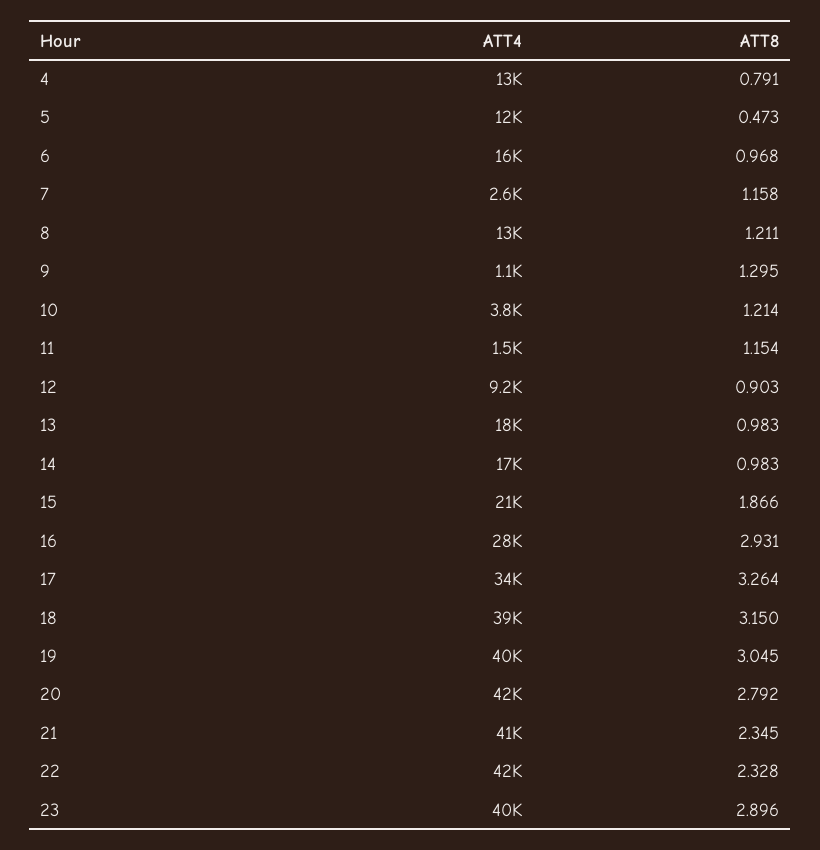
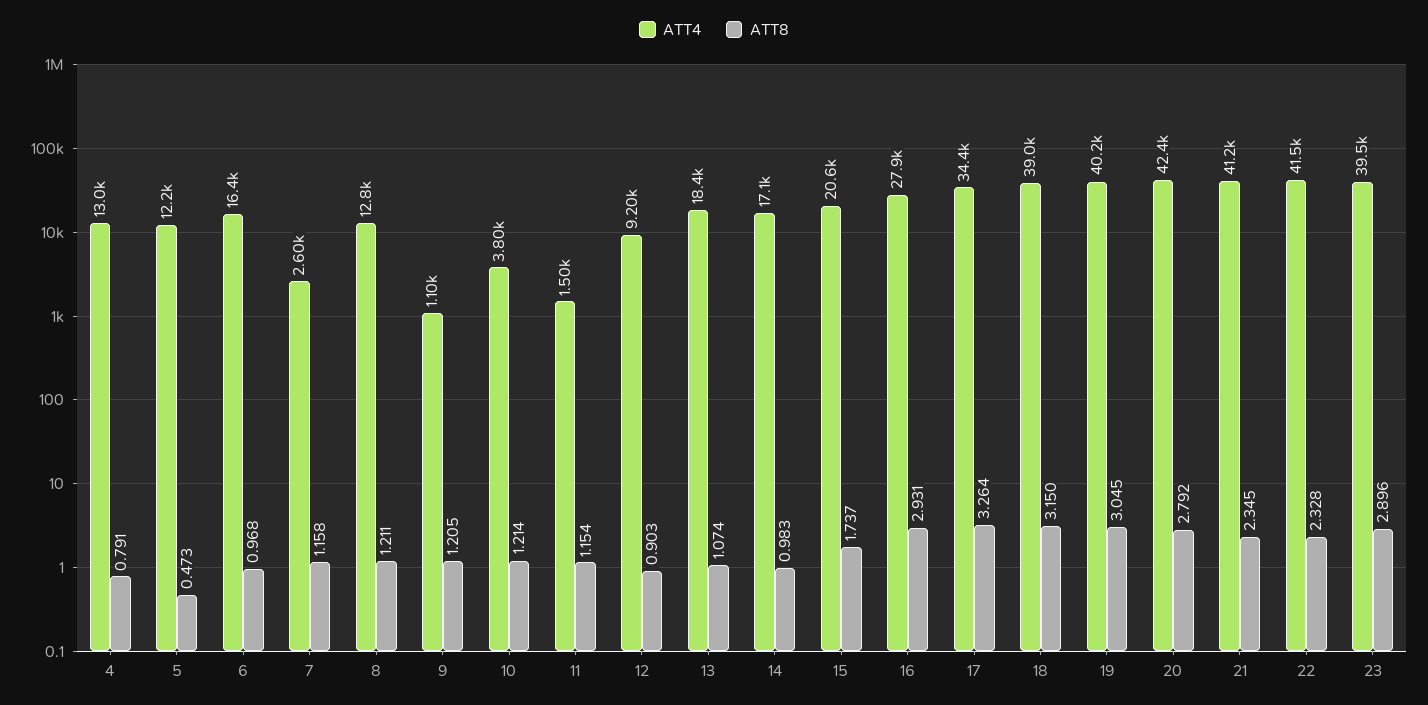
ATT8, 9: 1.295 -> 1.205
ATT8, 13: 0.983 -> 1.074
ATT8, 15: 1.866 -> 1.737

